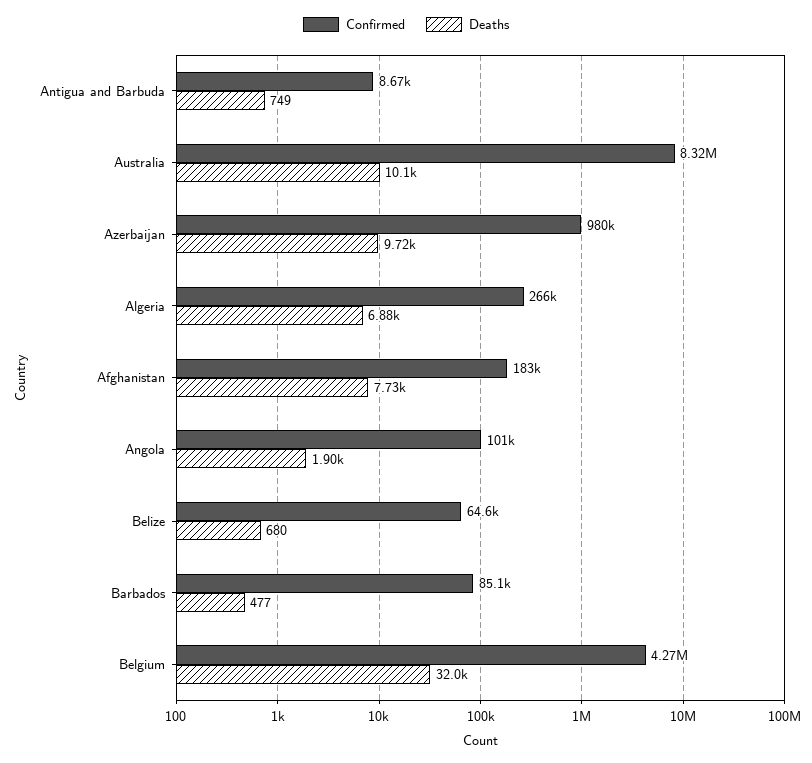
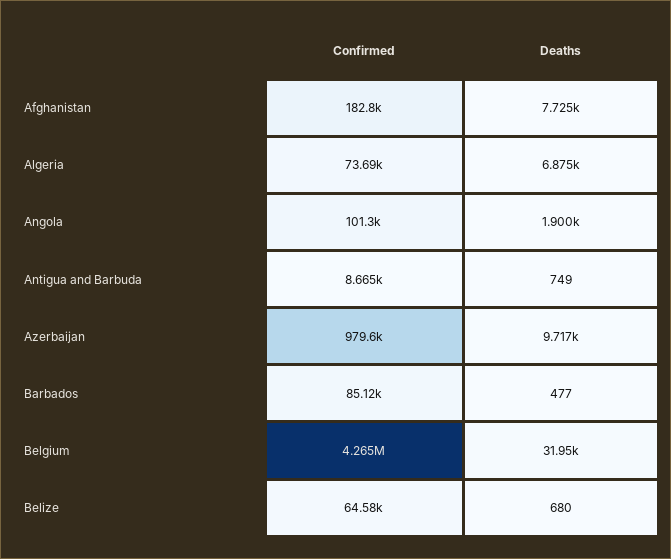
Confirmed, Australia: 8320000 -> none
Deaths, Australia: 10100 -> none
Confirmed, Algeria: 266000 -> 73690

